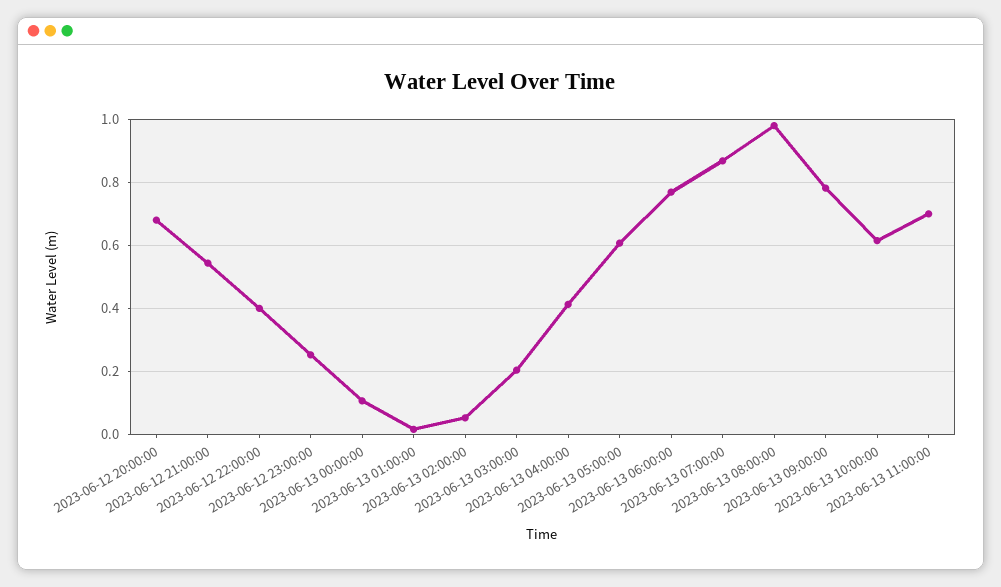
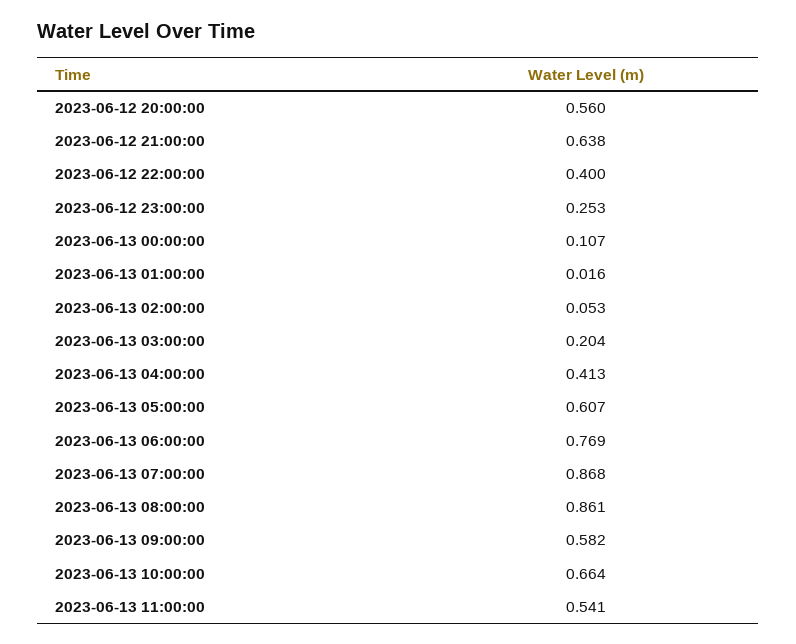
2023-06-12 20:00:00: 0.68 -> 0.56
2023-06-12 21:00:00: 0.54 -> 0.638
2023-06-13 08:00:00: 0.98 -> 0.861
2023-06-13 09:00:00: 0.78 -> 0.582
2023-06-13 10:00:00: 0.62 -> 0.664
2023-06-13 11:00:00: 0.7 -> 0.541

